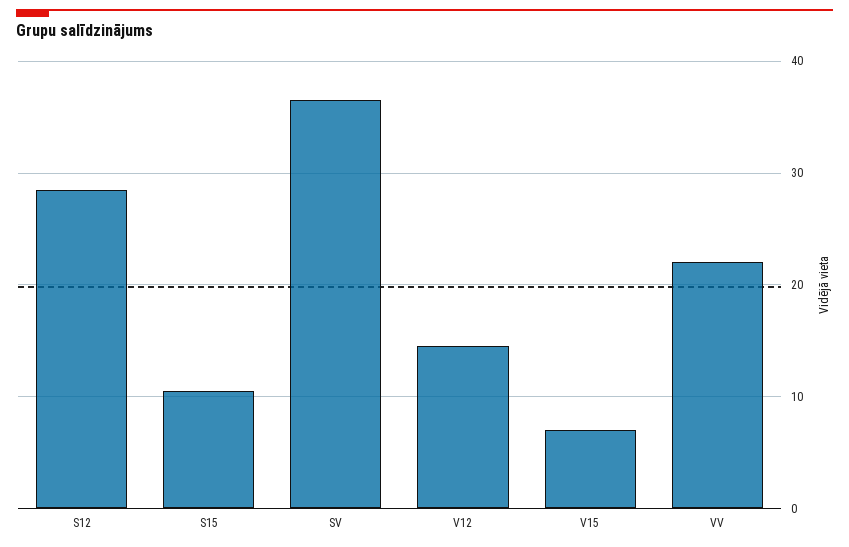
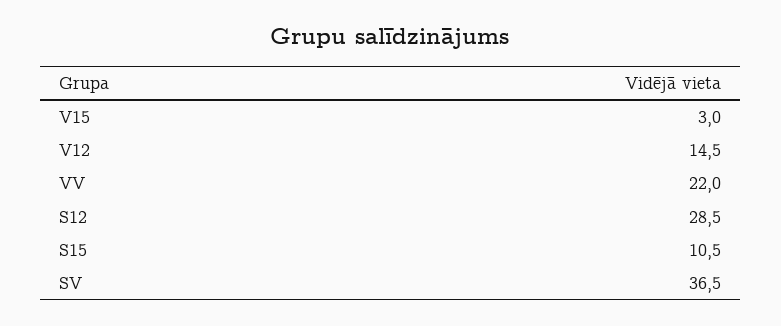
V15: 7 -> 3

